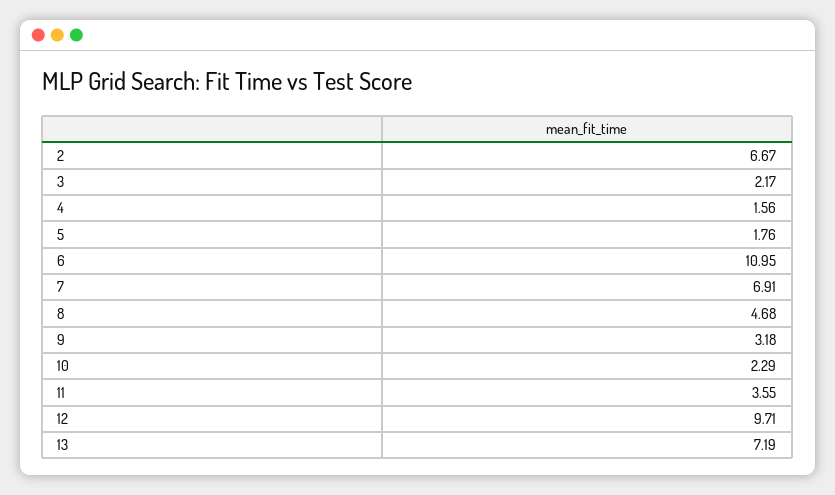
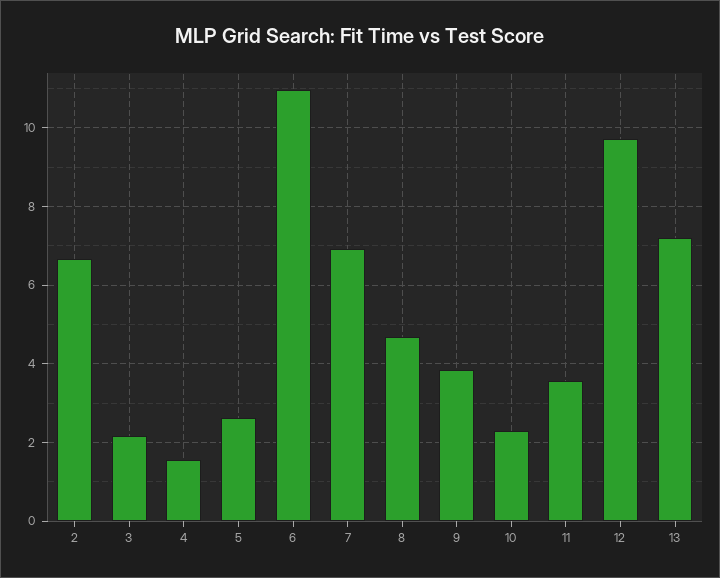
5: 1.76 -> 2.6
9: 3.18 -> 3.8

